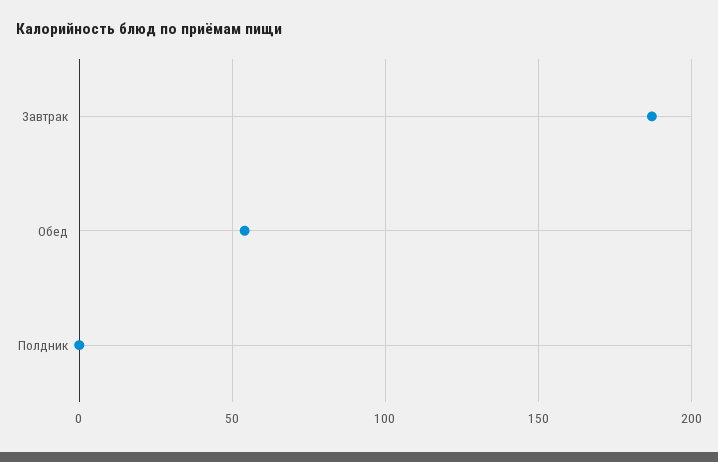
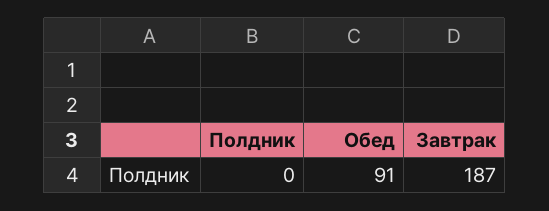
Обед: 55 -> 91

